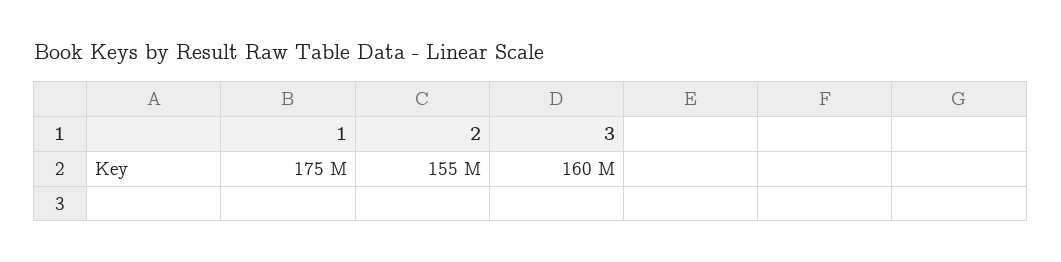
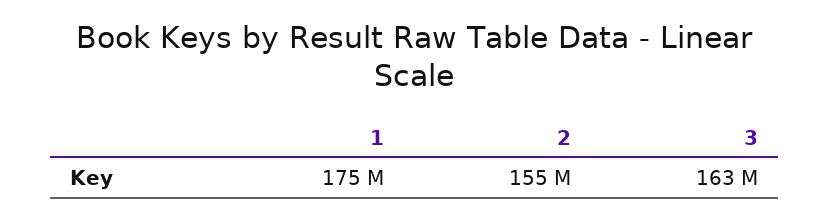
3: 160000000 -> 163000000

